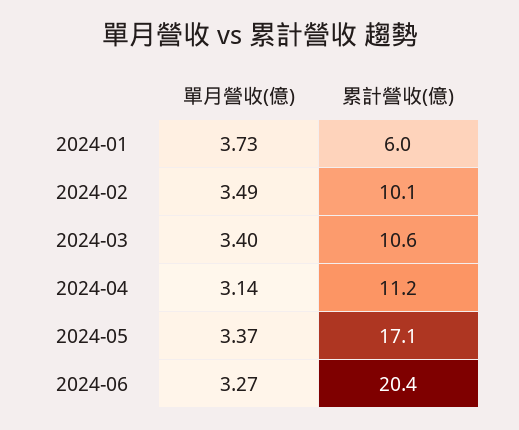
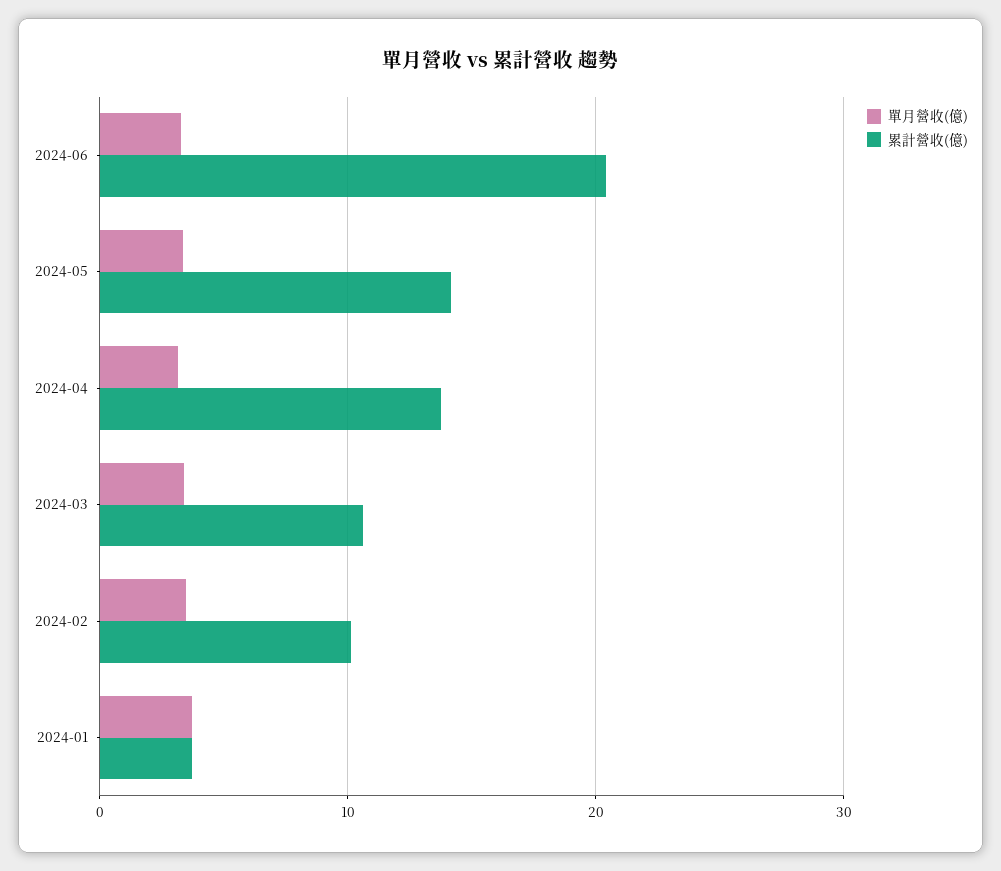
累計營收(億), 2024-01: 6 -> 4
累計營收(億), 2024-04: 11.2 -> 14
累計營收(億), 2024-05: 17.1 -> 14

